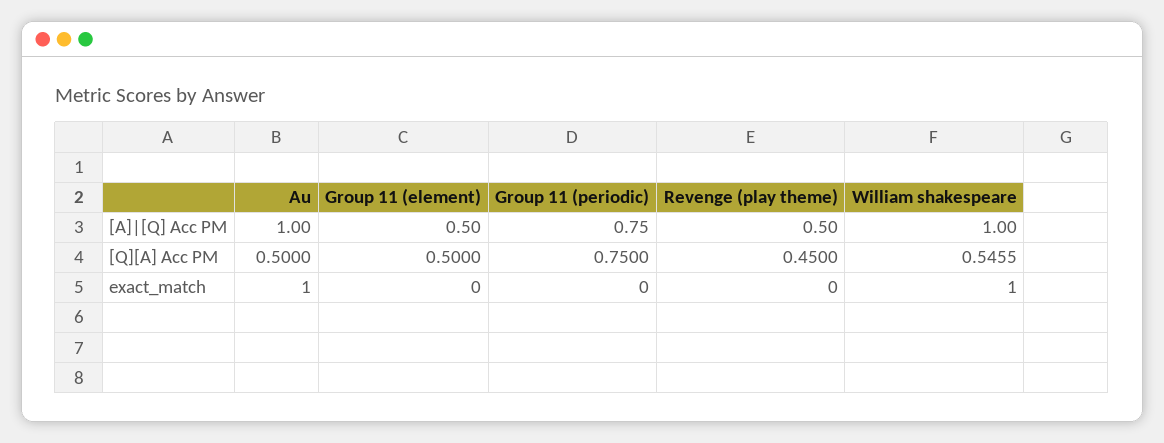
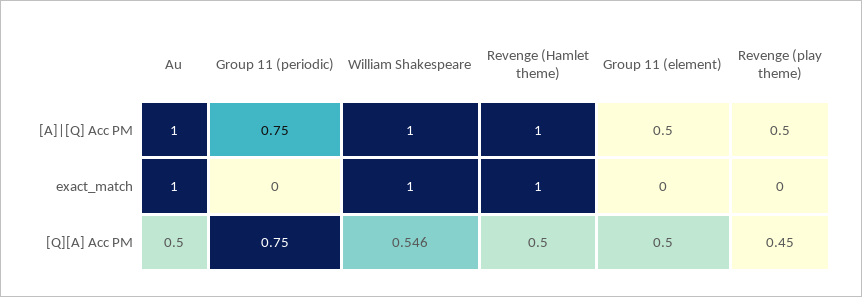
Revenge (Hamlet theme), [A]|[Q] Acc PM: none -> 1
Revenge (Hamlet theme), exact_match: none -> 1
Revenge (Hamlet theme), [Q][A] Acc PM: none -> 0.5

